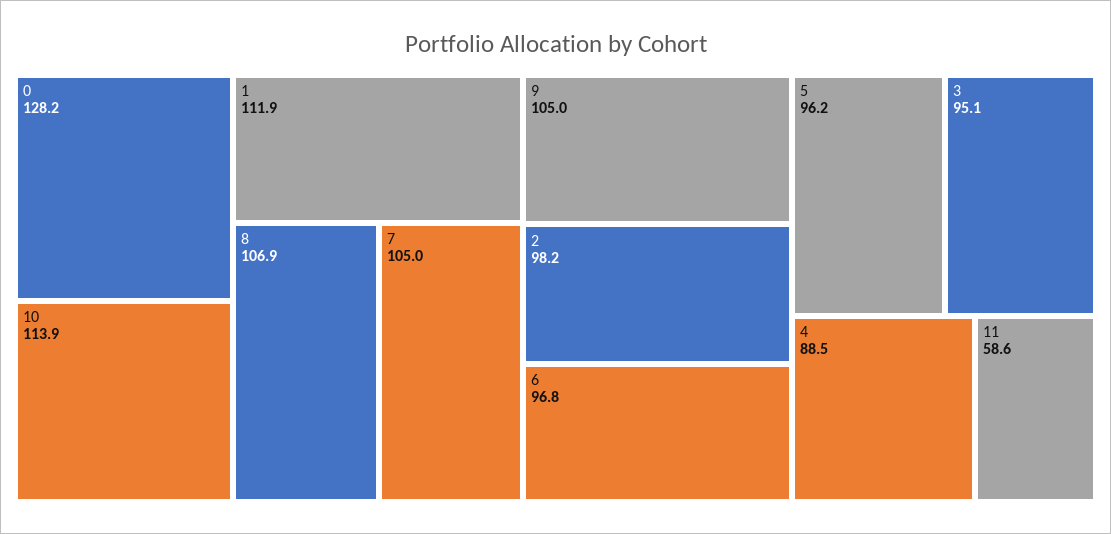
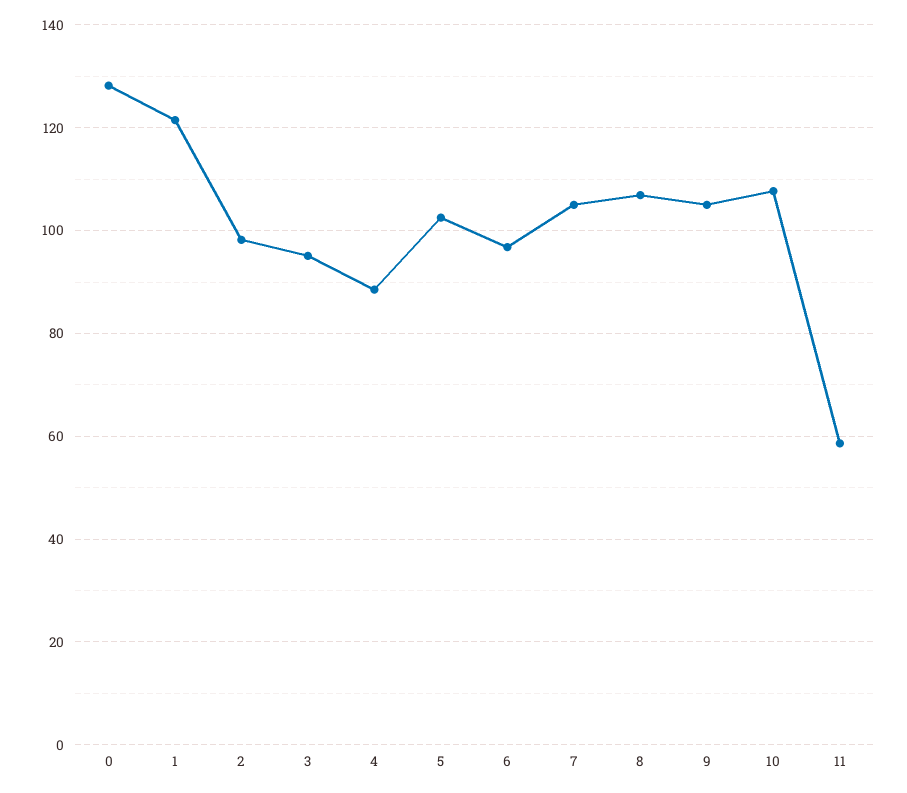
10: 113.9 -> 108
1: 111.9 -> 122
5: 96.2 -> 102

